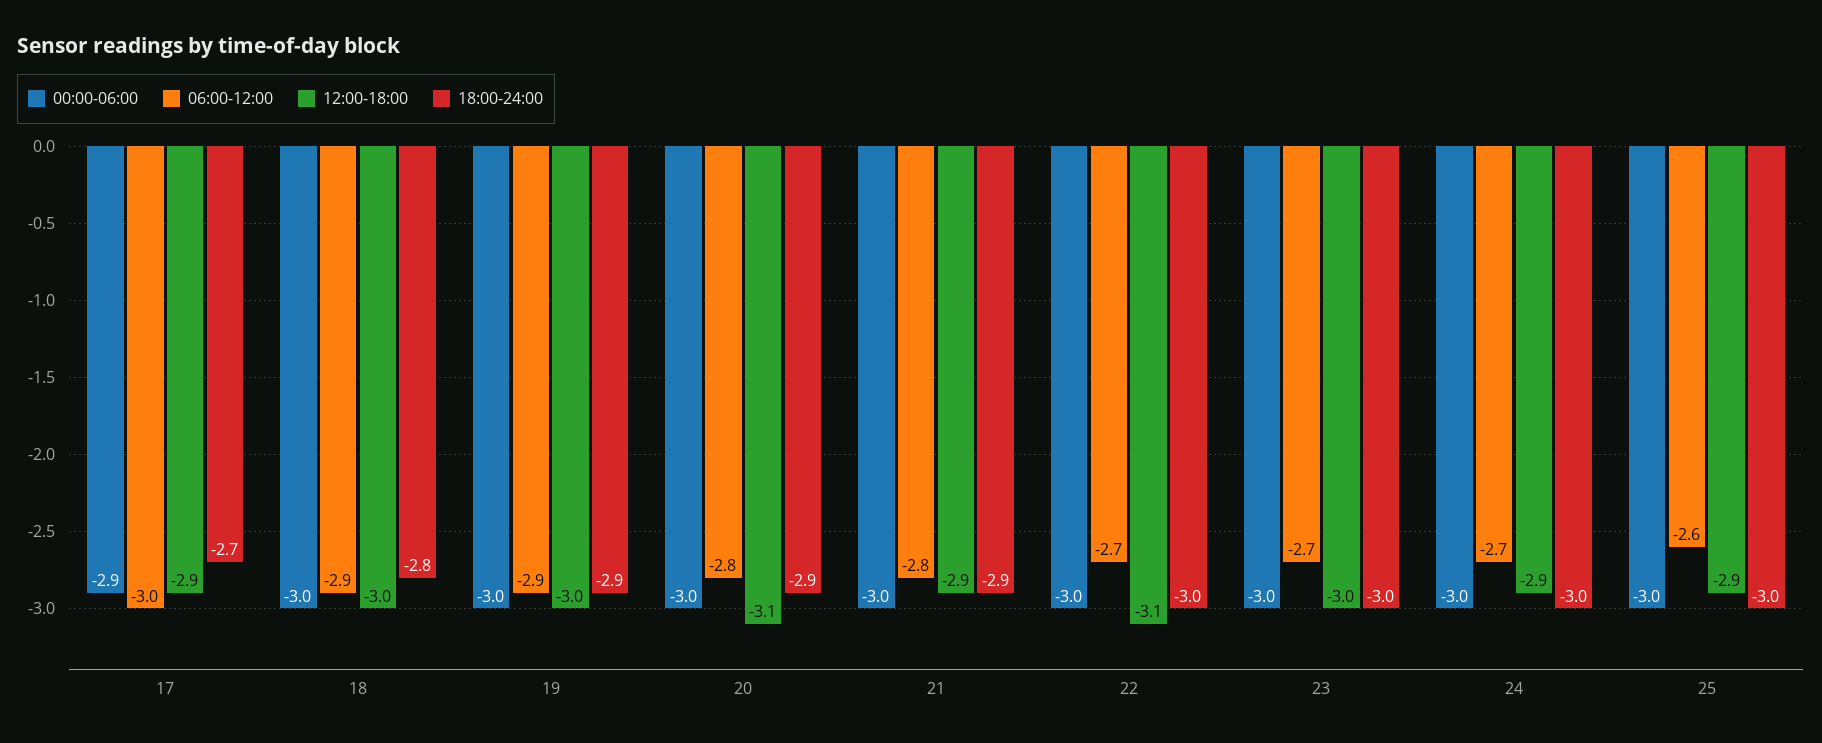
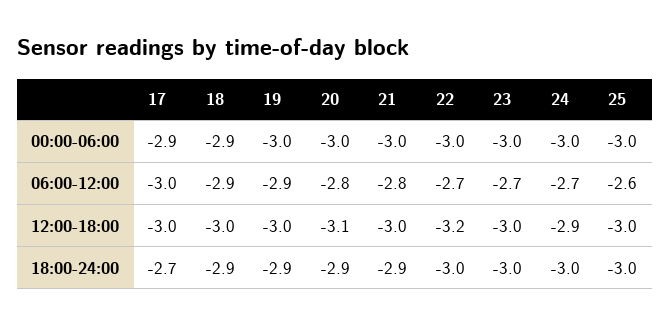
12:00-18:00, 17: -2.9 -> -3
00:00-06:00, 18: -3 -> -2.9
18:00-24:00, 18: -2.8 -> -2.9
12:00-18:00, 21: -2.9 -> -3
12:00-18:00, 22: -3.1 -> -3.2
12:00-18:00, 25: -2.9 -> -3

